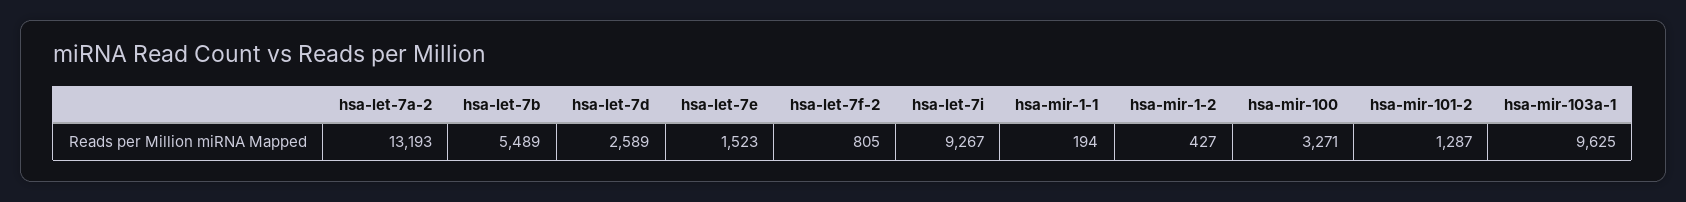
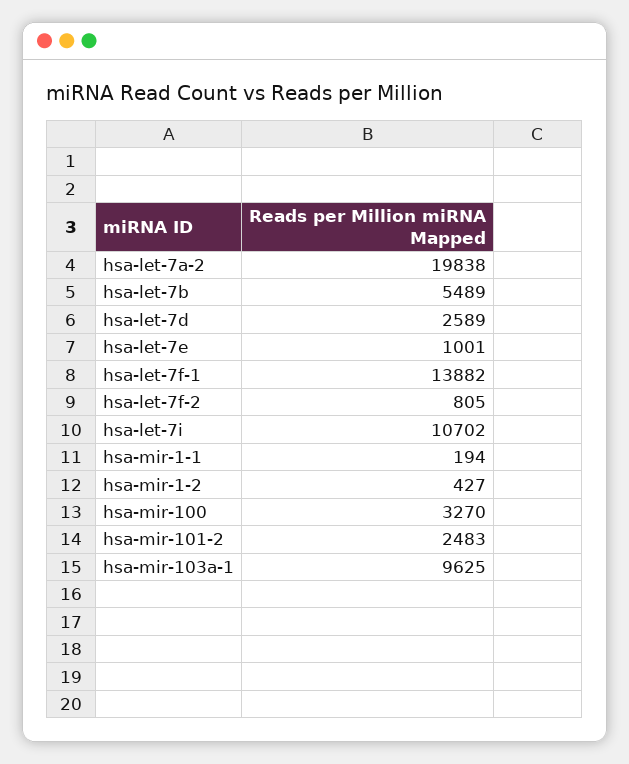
hsa-let-7a-2: 13193 -> 19838
hsa-let-7e: 1523 -> 1001
hsa-let-7i: 9267 -> 10702
hsa-mir-100: 3271 -> 3270
hsa-mir-101-2: 1287 -> 2483
hsa-let-7f-1: none -> 13882

